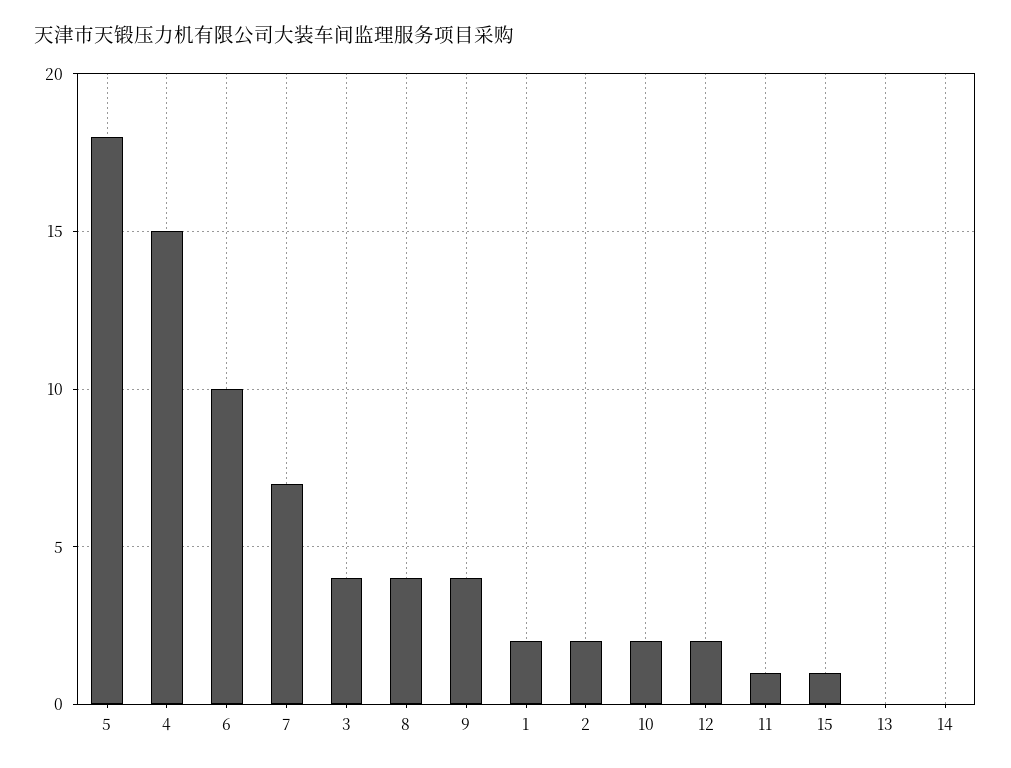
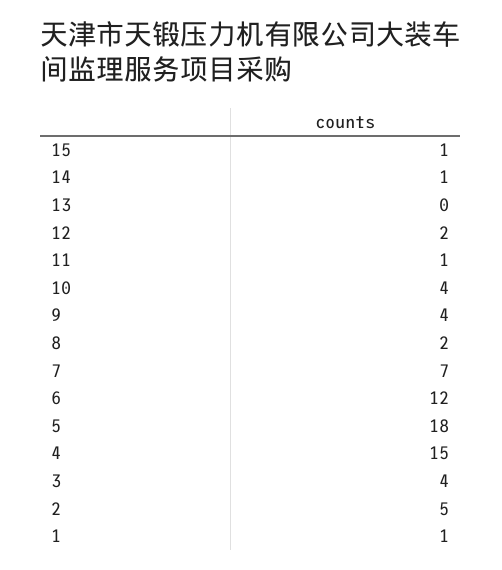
6: 10 -> 12
8: 4 -> 2
1: 2 -> 1
2: 2 -> 5
10: 2 -> 4
14: 0 -> 1

